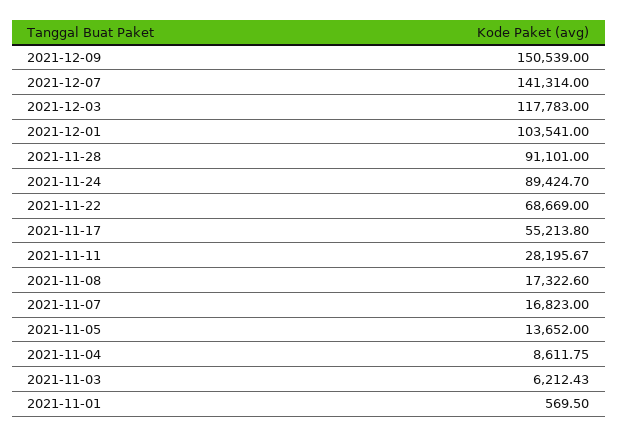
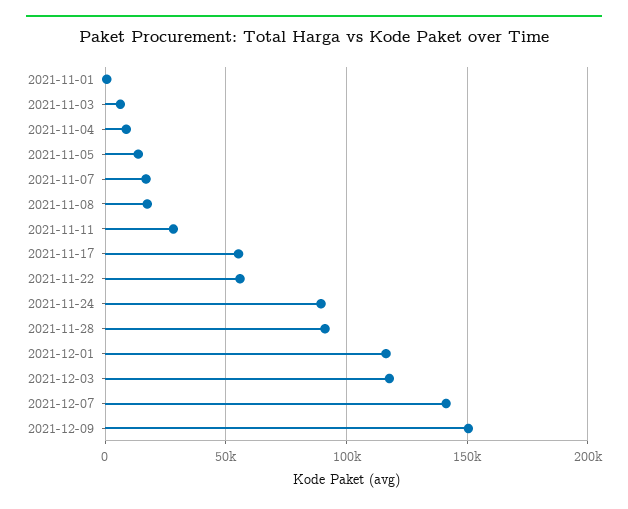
2021-12-01: 103541 -> 115000
2021-11-22: 68669 -> 55000

